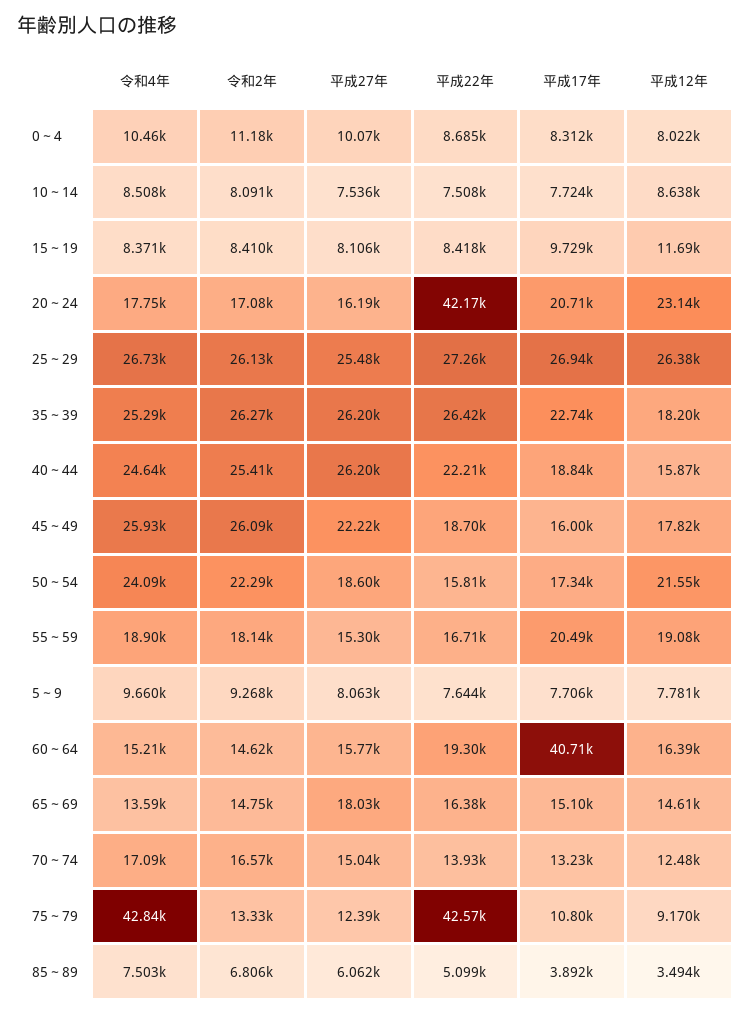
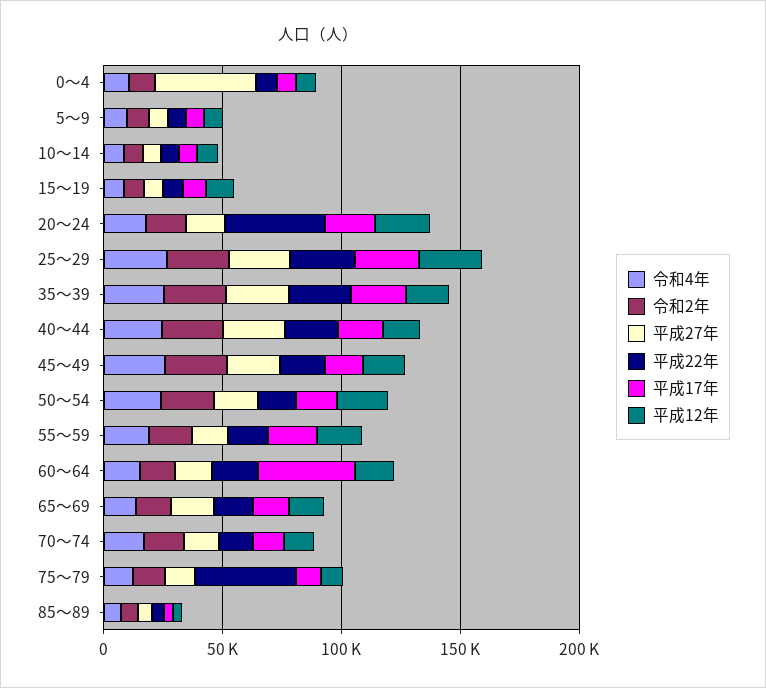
平成27年, 0～4: 10070 -> 40000
令和4年, 75～79: 42840 -> 10000

